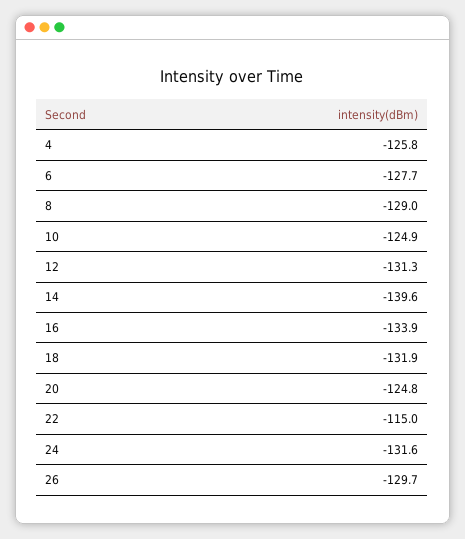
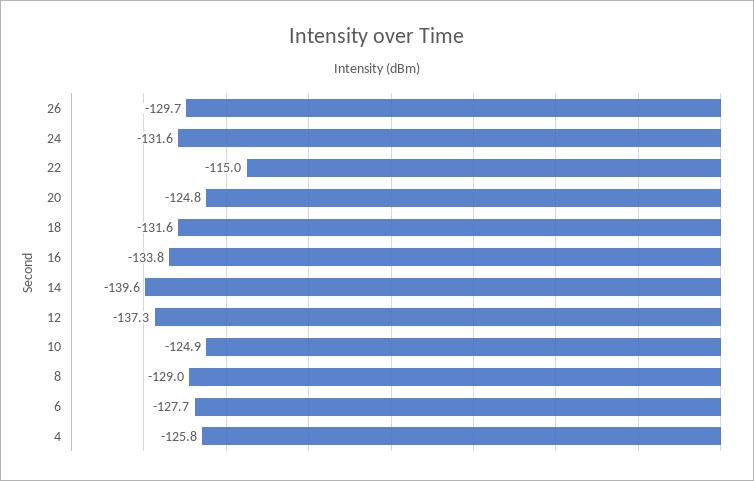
12: -131.3 -> -137.3
16: -133.9 -> -133.8
18: -131.9 -> -131.6

